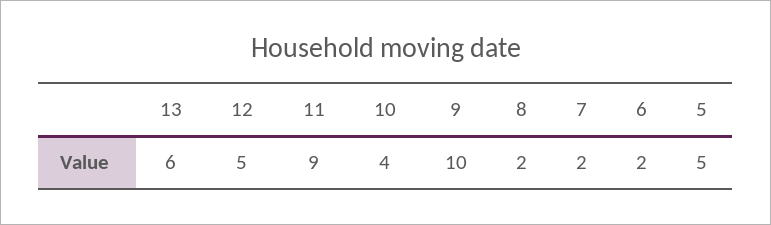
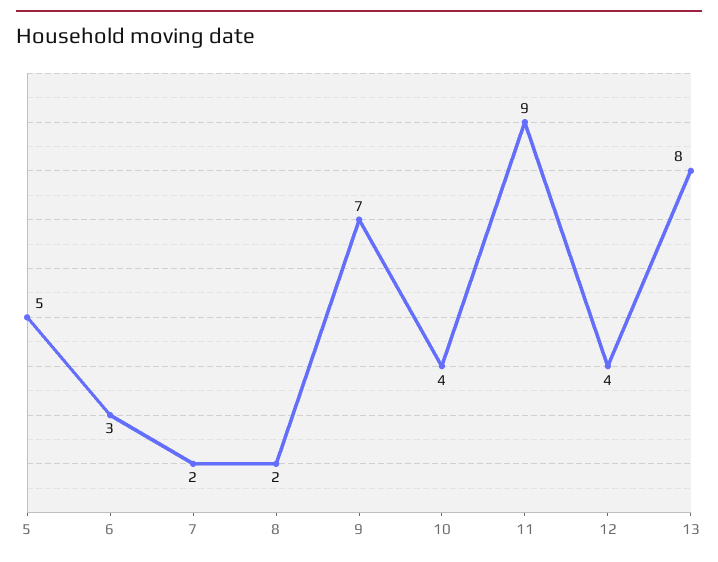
13: 6 -> 8
12: 5 -> 4
9: 10 -> 7
6: 2 -> 3

